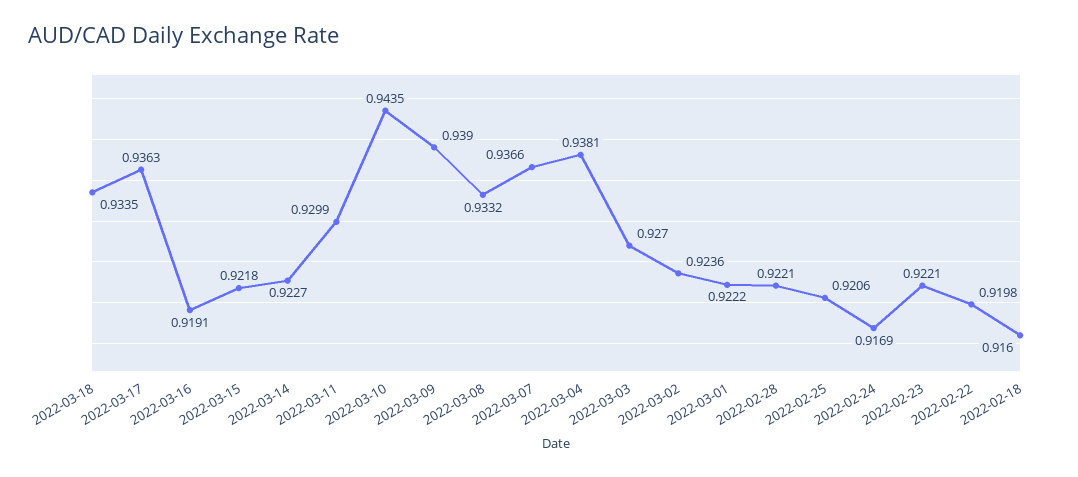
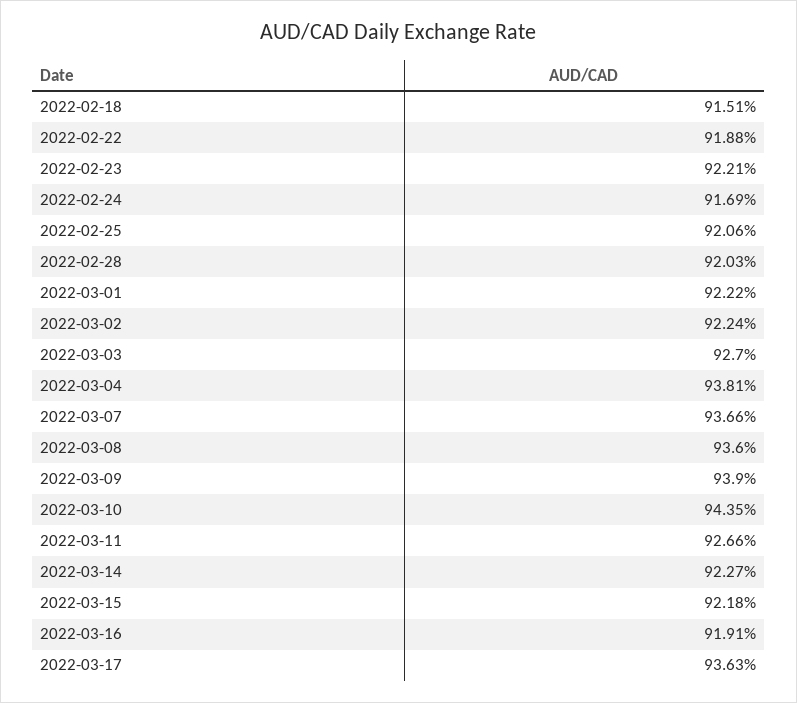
2022-03-18: 0.9335 -> none
2022-03-11: 0.9299 -> 0.9266
2022-03-08: 0.9332 -> 0.936
2022-03-02: 0.9236 -> 0.9224
2022-02-28: 0.9221 -> 0.9203
2022-02-22: 0.9198 -> 0.9188
2022-02-18: 0.916 -> 0.9151

